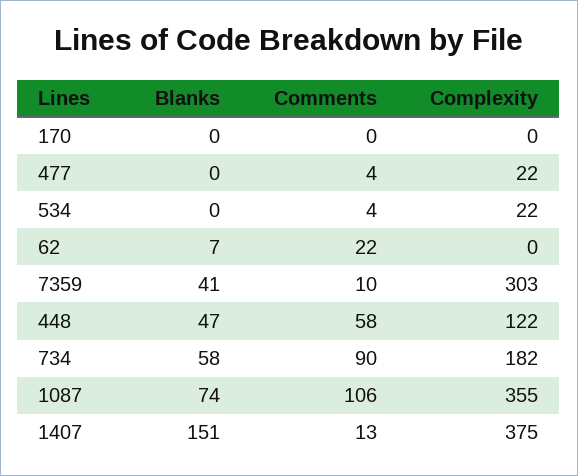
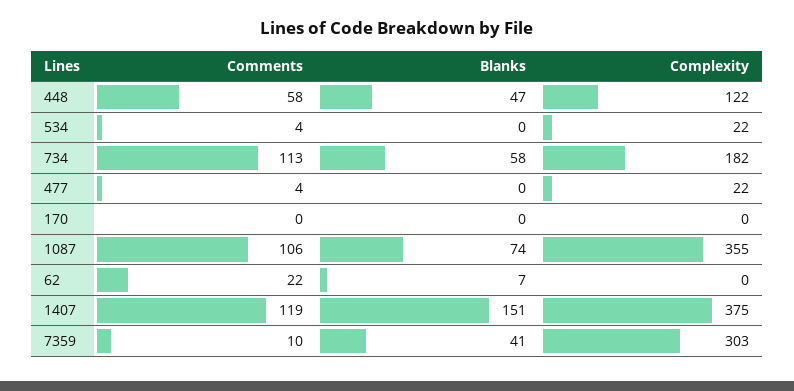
Comments, 734: 90 -> 113
Comments, 1407: 13 -> 119

